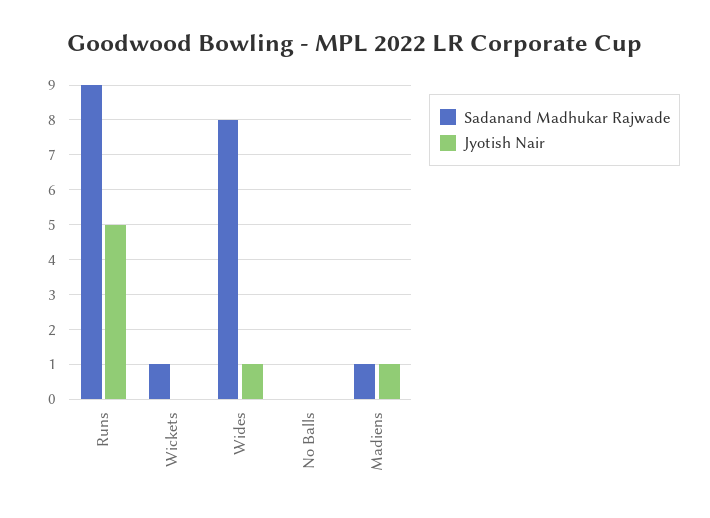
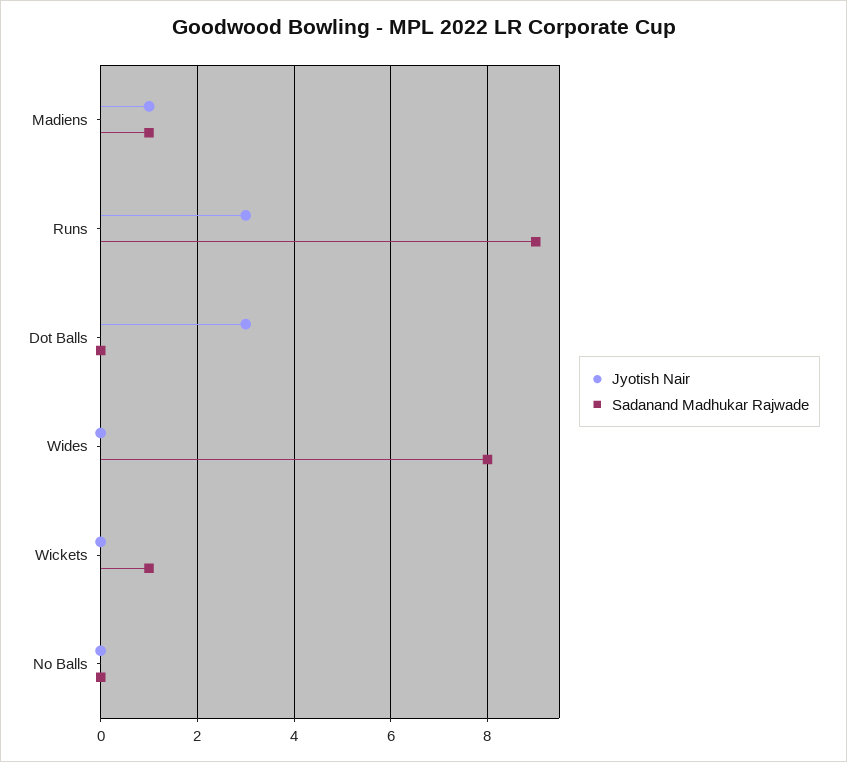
Jyotish Nair, Runs: 5 -> 3
Jyotish Nair, Wides: 1 -> 0
Jyotish Nair, Dot Balls: none -> 3
Sadanand Madhukar Rajwade, Dot Balls: none -> 0

